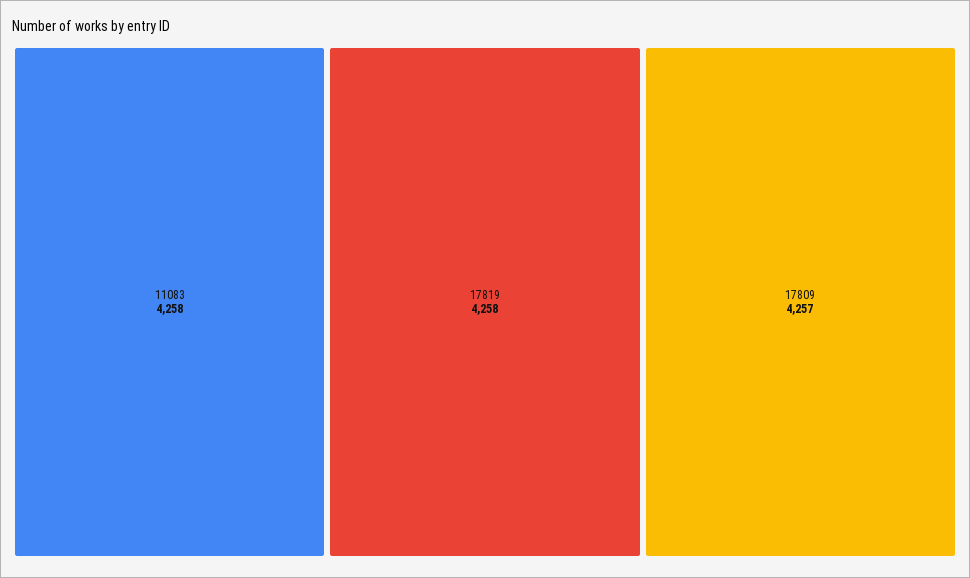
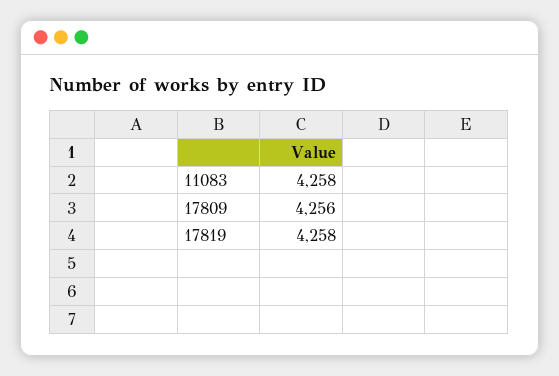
17809: 4257 -> 4256

